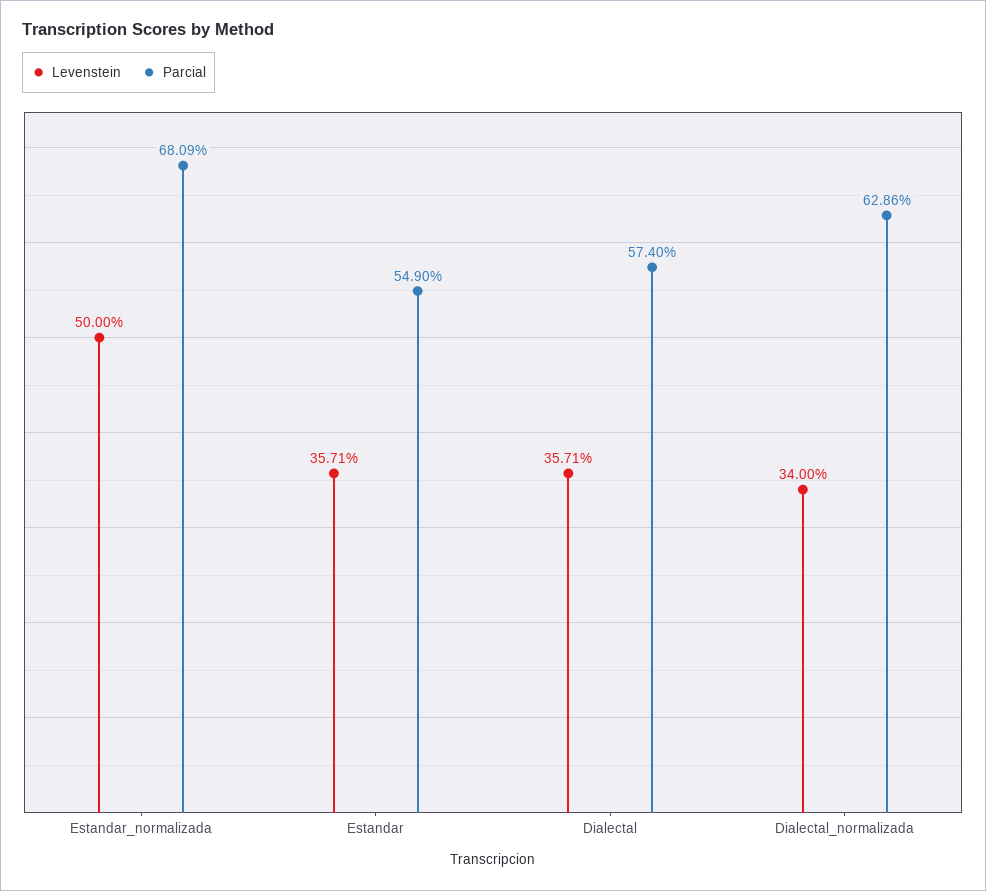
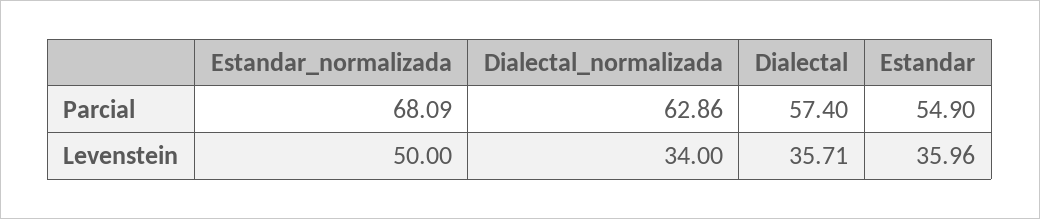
Levenstein, Estandar: 35.71 -> 35.96

